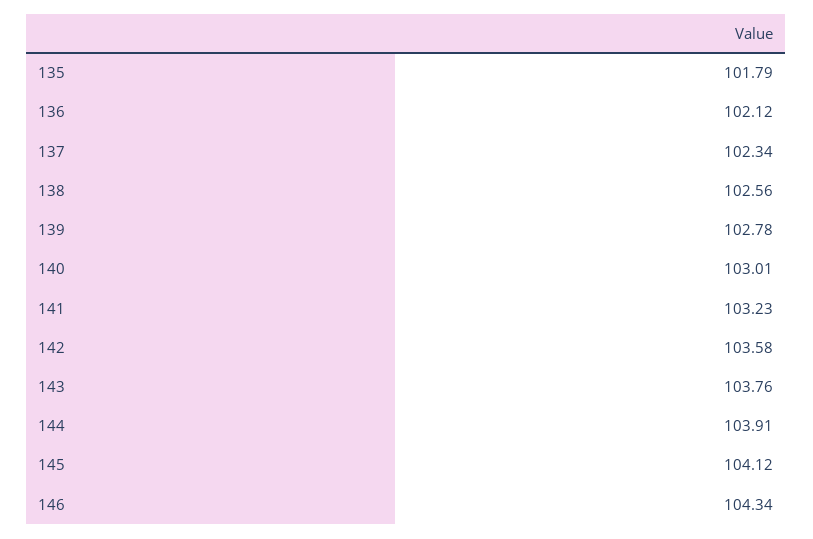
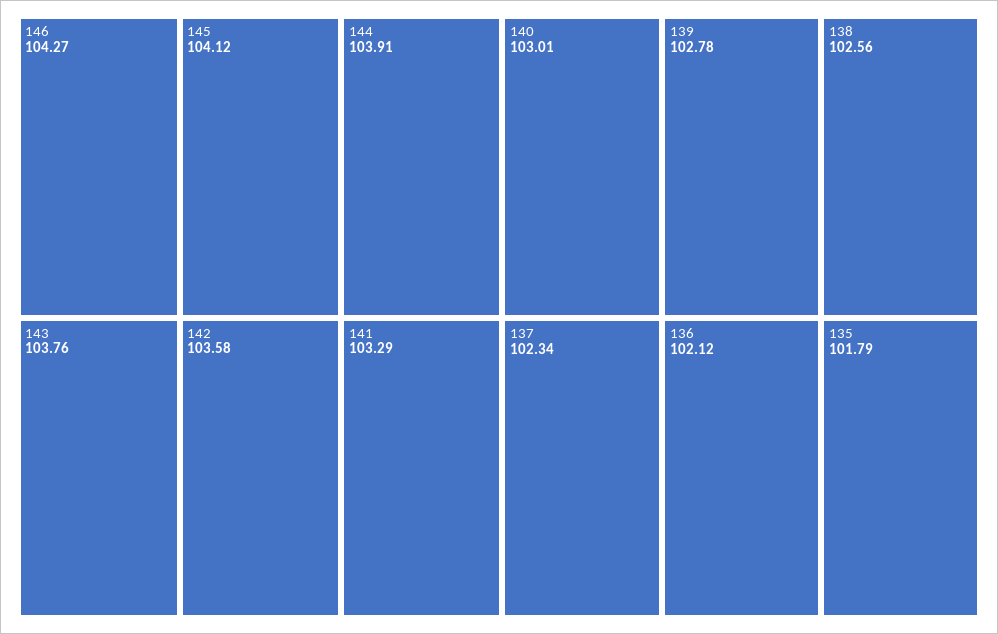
141: 103.23 -> 103.29
146: 104.34 -> 104.27

